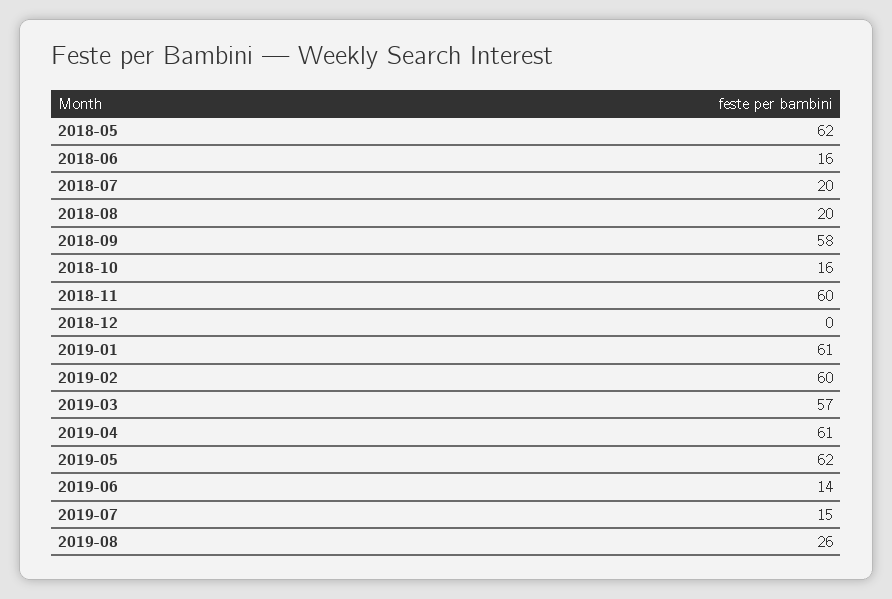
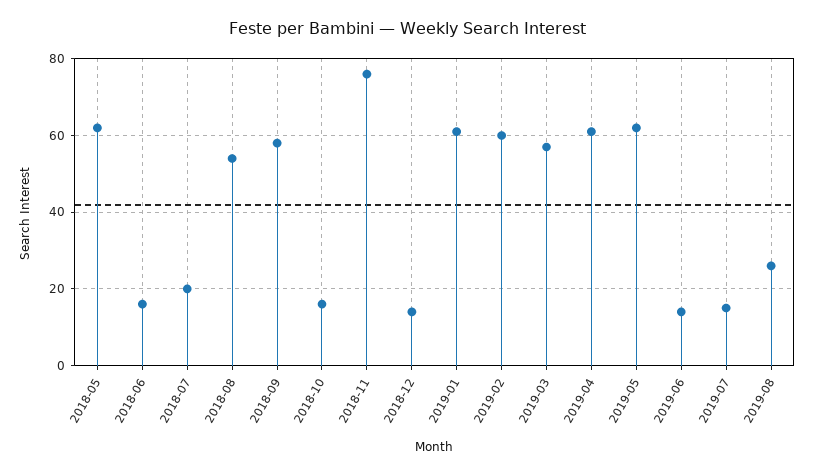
2018-08: 20 -> 55
2018-11: 60 -> 75
2018-12: 0 -> 15

